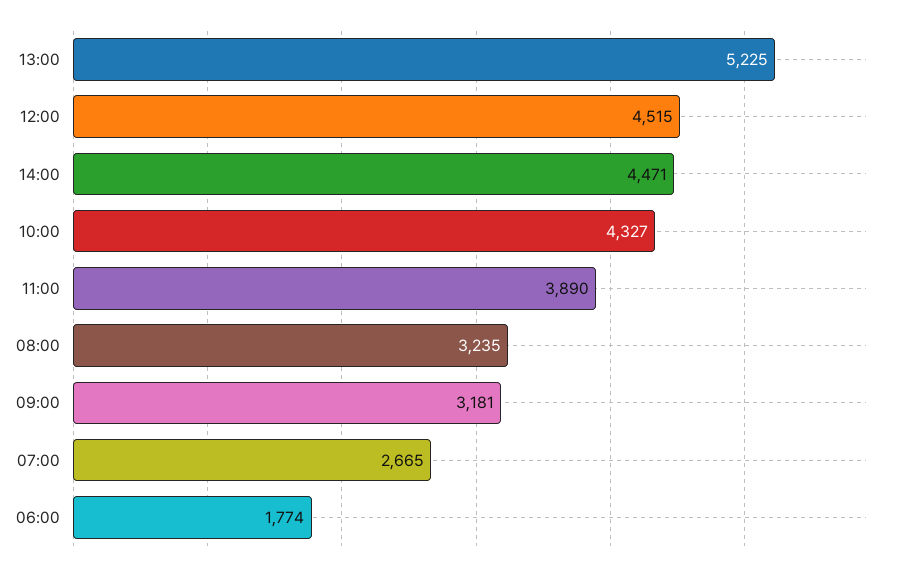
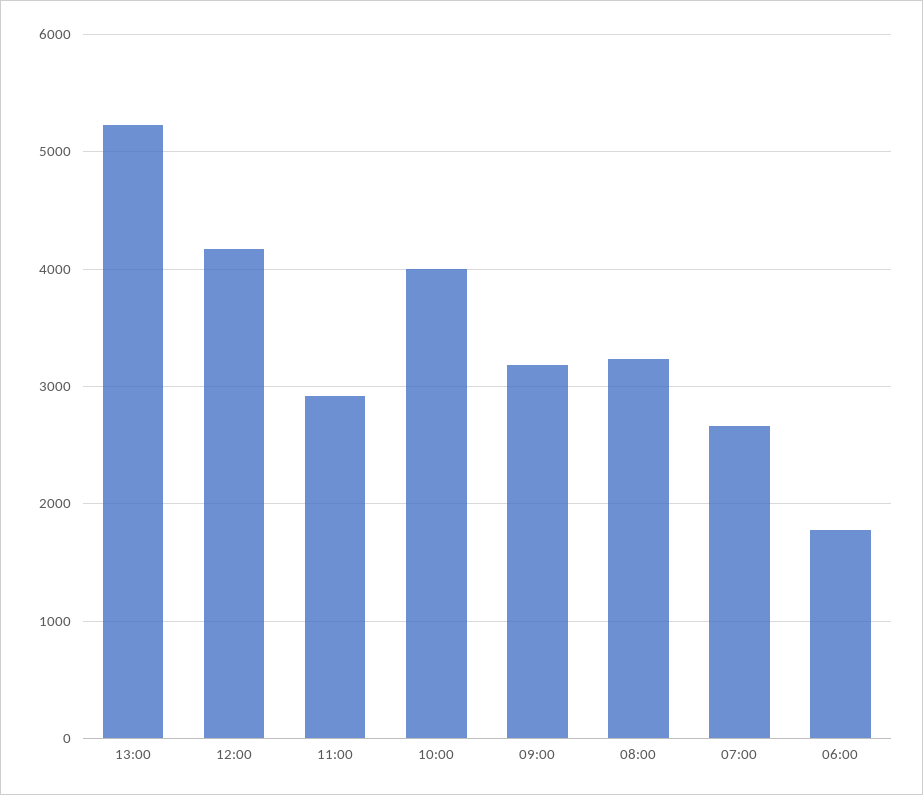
12:00: 4515 -> 4200
14:00: 4471 -> none
10:00: 4327 -> 4000
11:00: 3890 -> 2900

